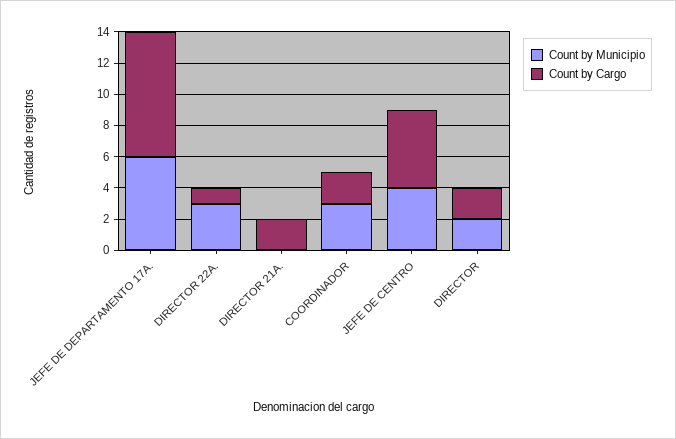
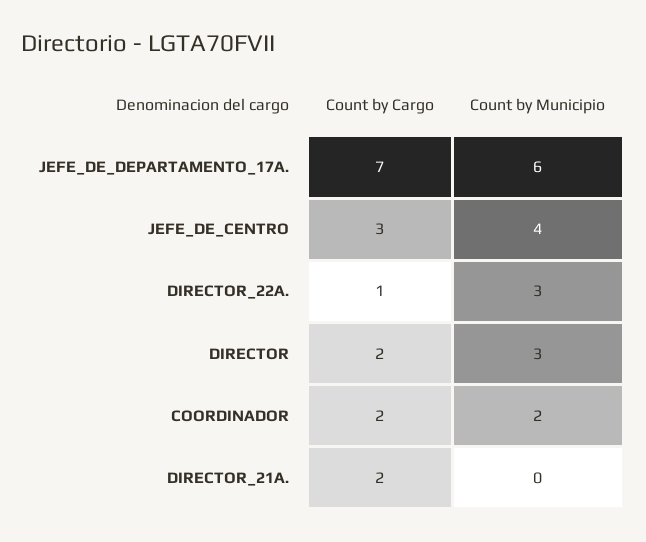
Count by Cargo, JEFE DE DEPARTAMENTO 17A.: 8 -> 7
Count by Municipio, COORDINADOR: 3 -> 2
Count by Cargo, JEFE DE CENTRO: 5 -> 3
Count by Municipio, DIRECTOR: 2 -> 3

